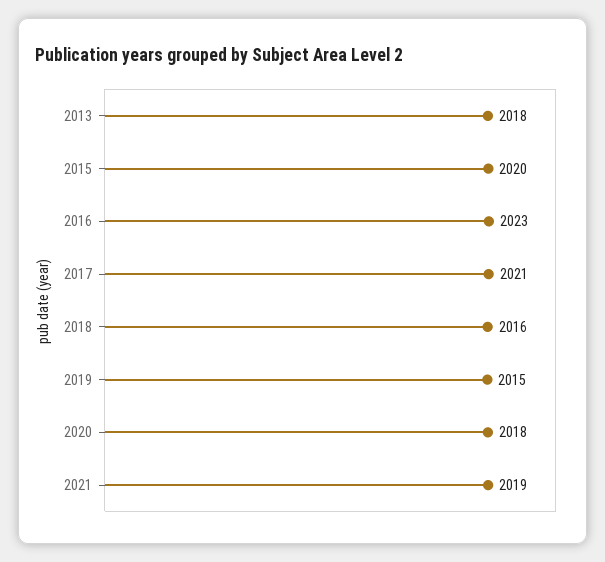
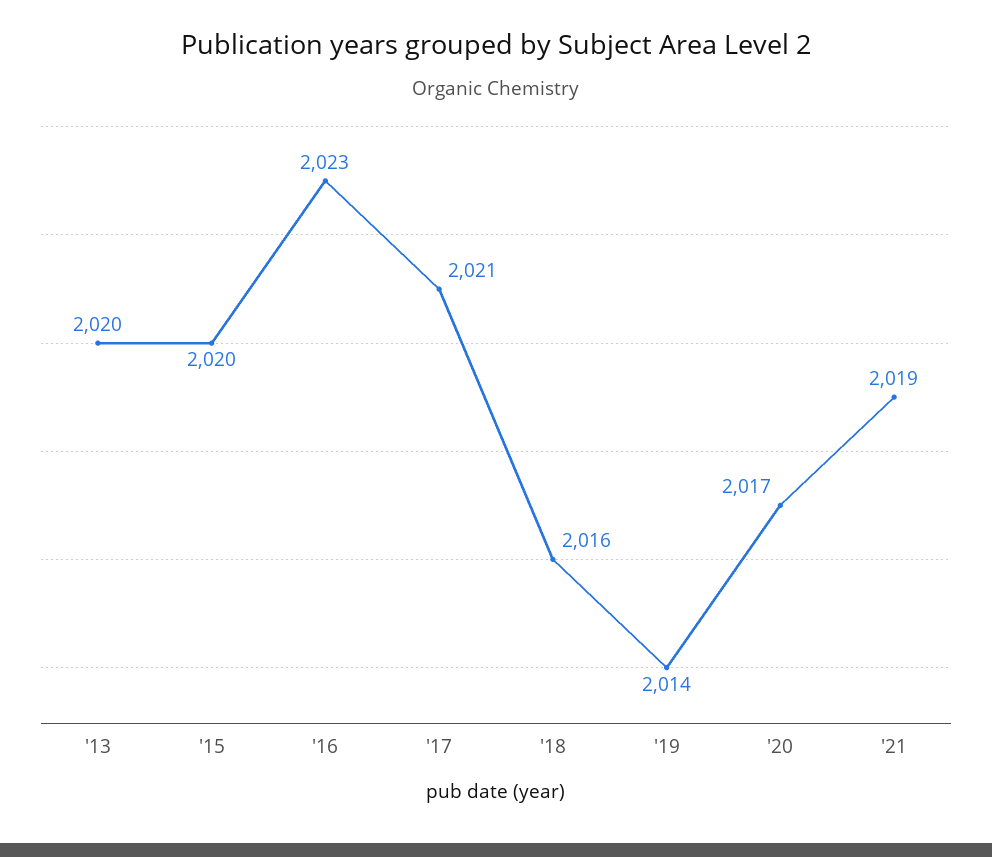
2013: 2018 -> 2020
2019: 2015 -> 2014
2020: 2018 -> 2017

